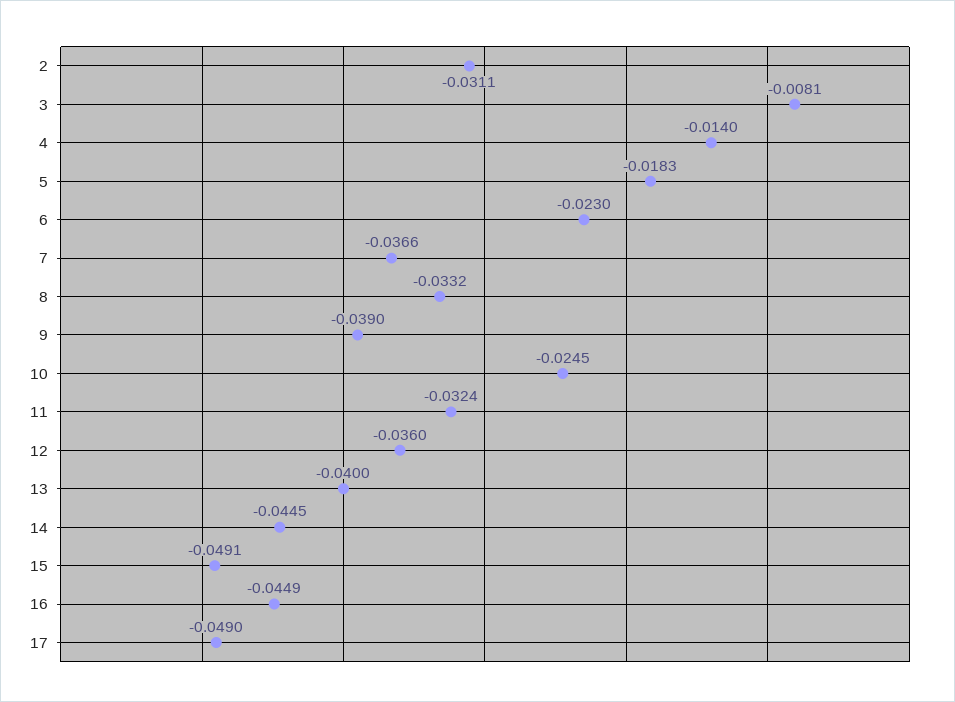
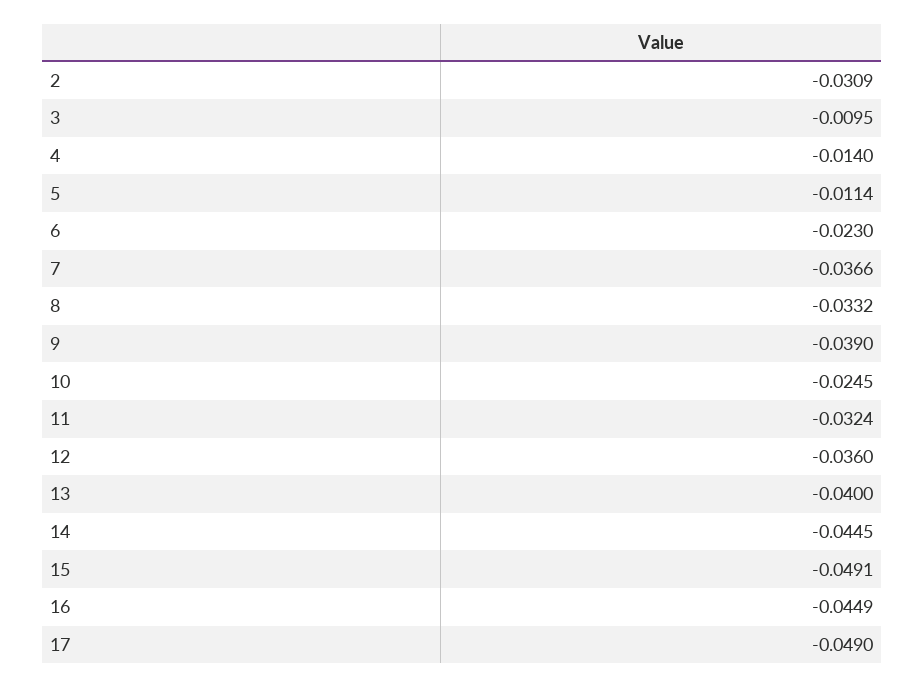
2: -0.0311 -> -0.0309
3: -0.0081 -> -0.0095
5: -0.0183 -> -0.0114

